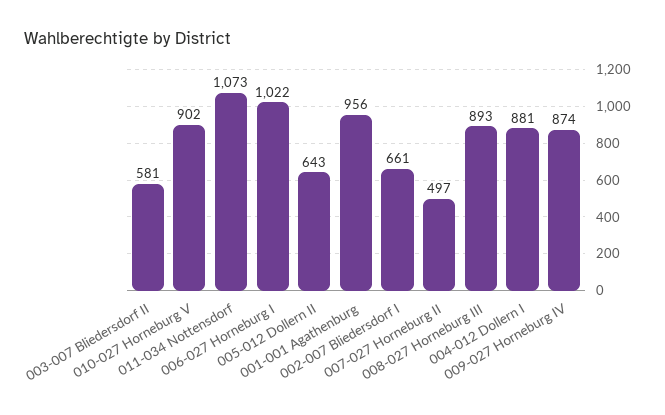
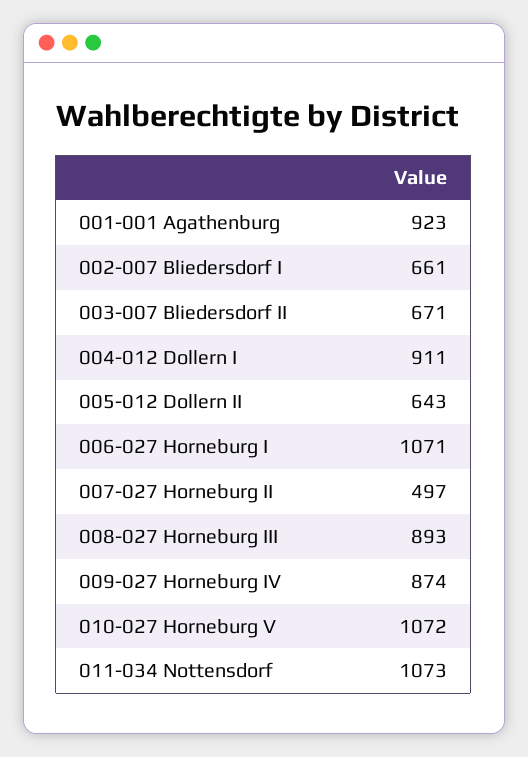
003-007 Bliedersdorf II: 581 -> 671
010-027 Horneburg V: 902 -> 1072
006-027 Horneburg I: 1022 -> 1071
001-001 Agathenburg: 956 -> 923
004-012 Dollern I: 881 -> 911

